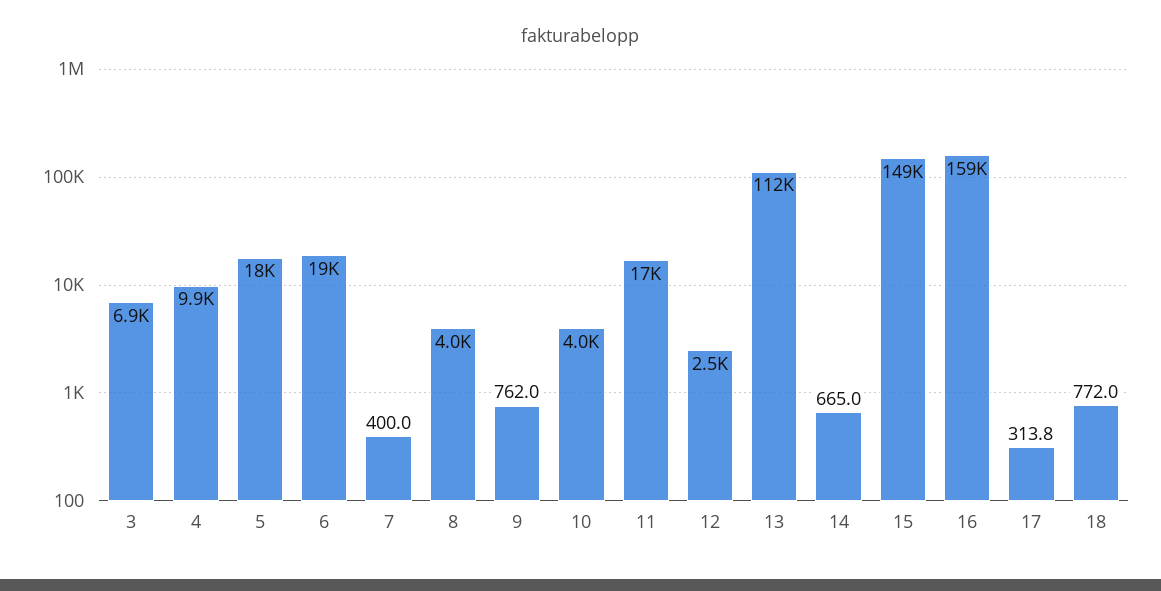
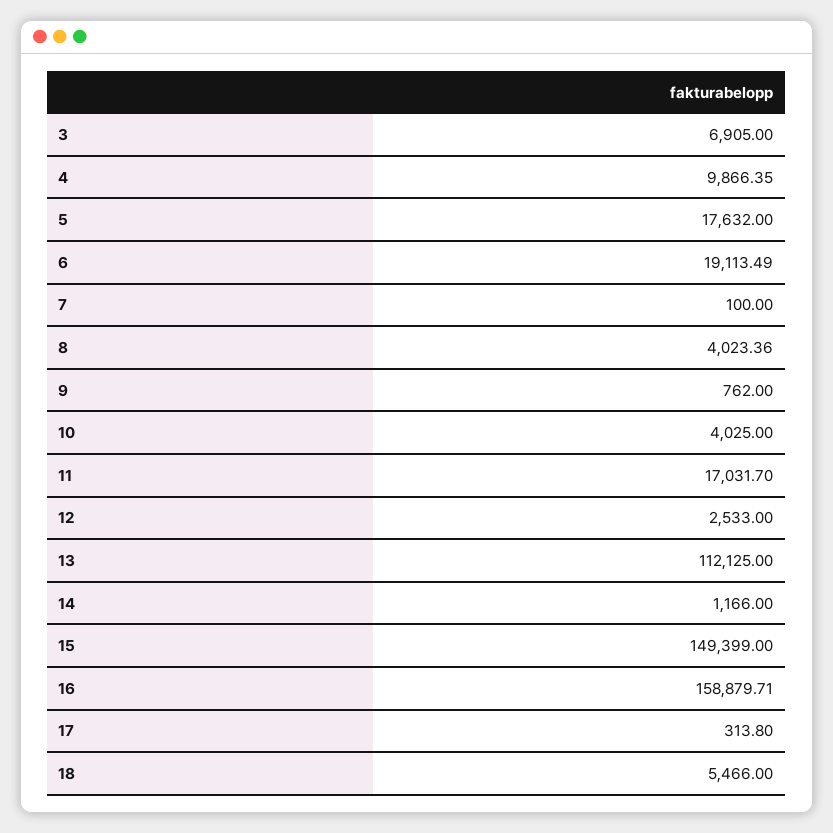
7: 400 -> 100
14: 665 -> 1166
18: 772 -> 5466

